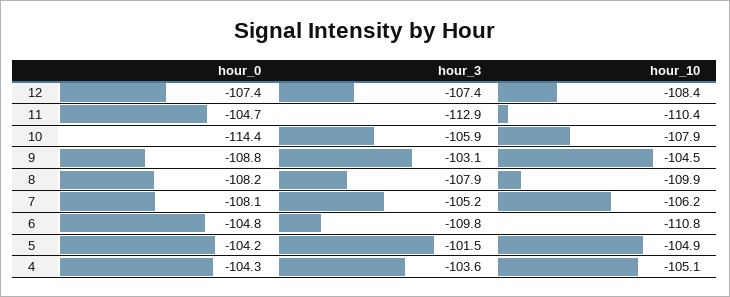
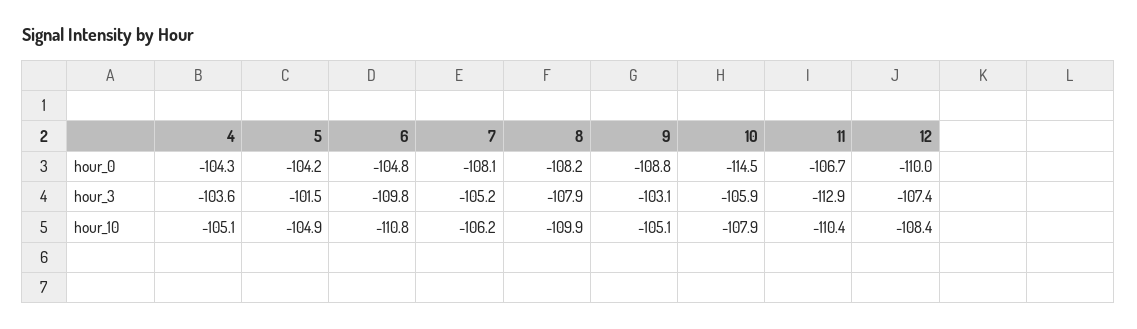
hour_0, 12: -107.4 -> -110
hour_0, 11: -104.7 -> -106.7
hour_0, 10: -114.4 -> -114.5
hour_10, 9: -104.5 -> -105.1

